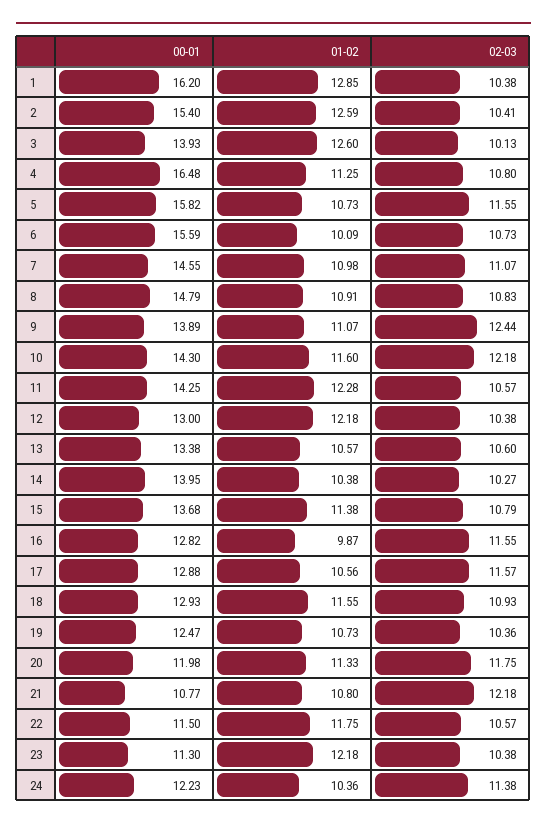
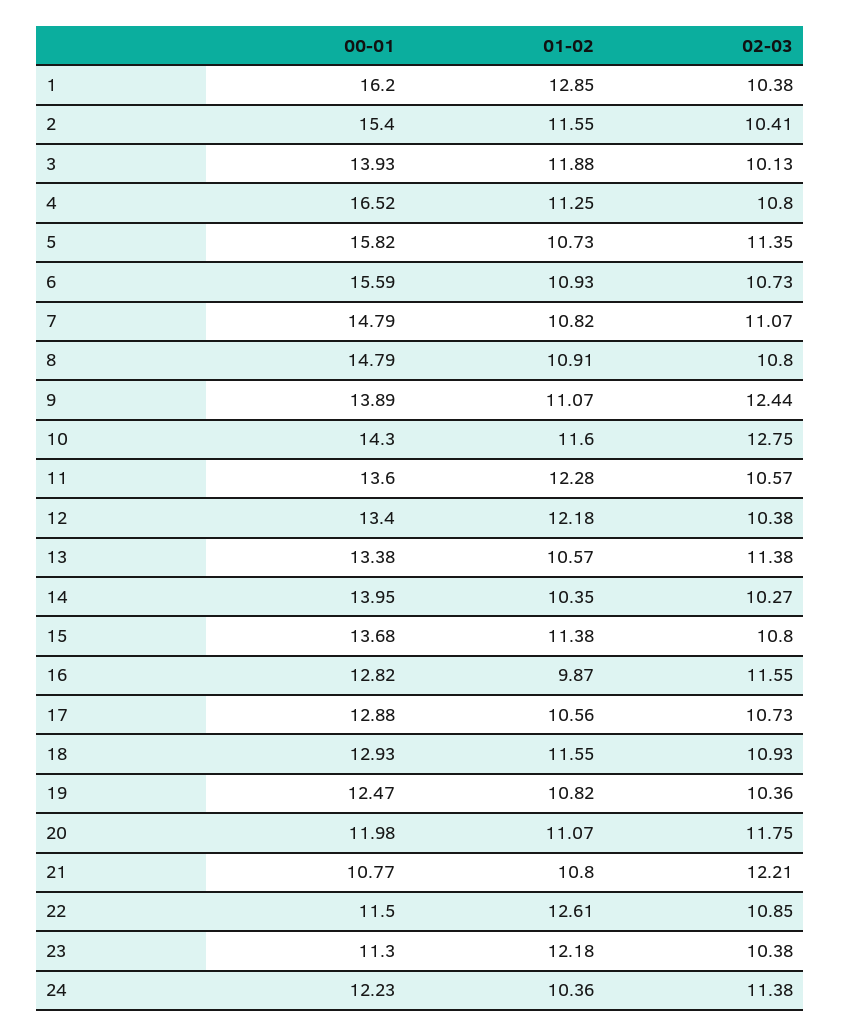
01-02, 2: 12.59 -> 11.55
01-02, 3: 12.6 -> 11.88
00-01, 4: 16.48 -> 16.52
02-03, 5: 11.55 -> 11.35
01-02, 6: 10.09 -> 10.93
00-01, 7: 14.55 -> 14.79
01-02, 7: 10.98 -> 10.82
02-03, 8: 10.83 -> 10.8
02-03, 10: 12.18 -> 12.75
00-01, 11: 14.25 -> 13.6
00-01, 12: 13 -> 13.4
02-03, 13: 10.6 -> 11.38
01-02, 14: 10.38 -> 10.35
02-03, 15: 10.79 -> 10.8
02-03, 17: 11.57 -> 10.73
01-02, 19: 10.73 -> 10.82
01-02, 20: 11.33 -> 11.07
02-03, 21: 12.18 -> 12.21
01-02, 22: 11.75 -> 12.61
02-03, 22: 10.57 -> 10.85

